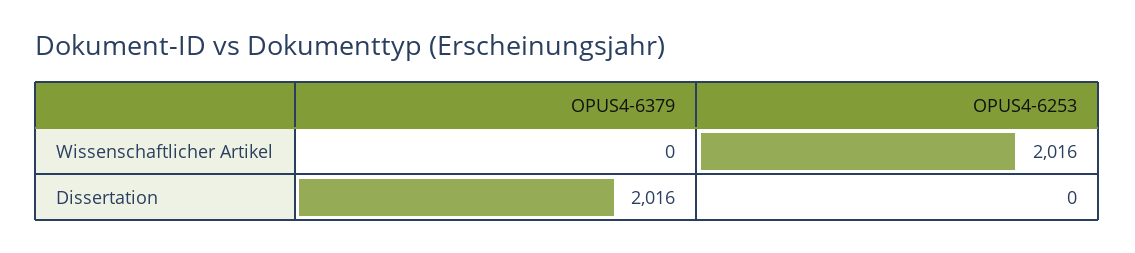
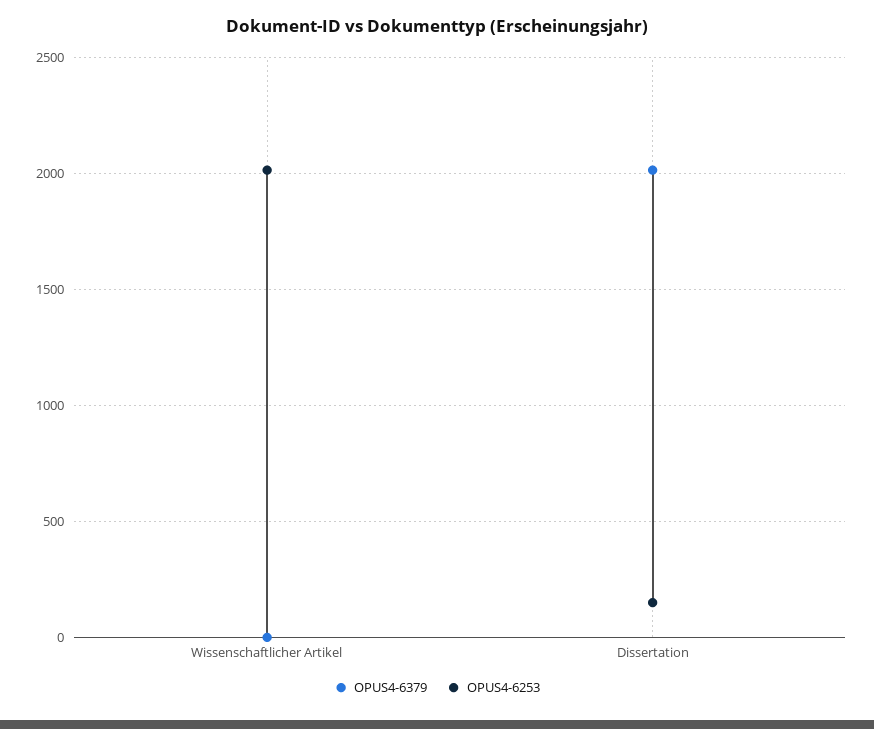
OPUS4-6253, Dissertation: 0 -> 150

